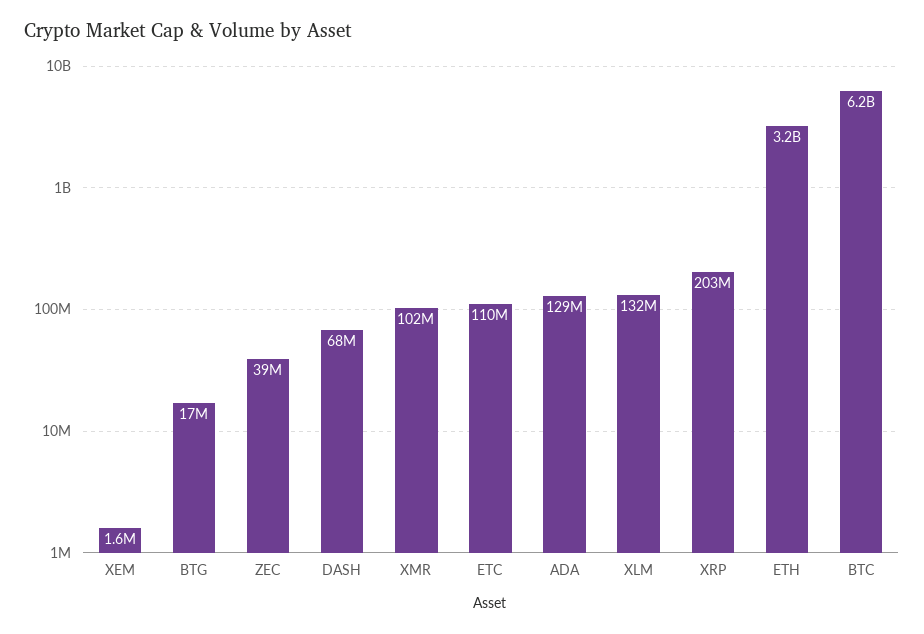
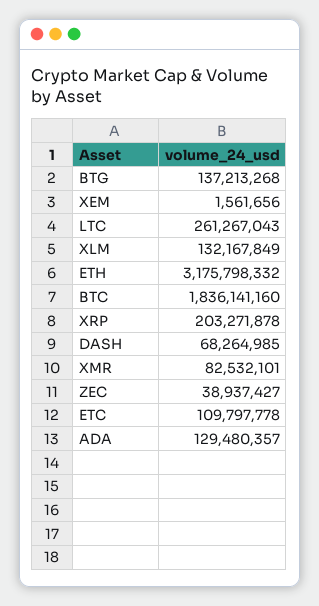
BTG: 17000000 -> 137213268
XMR: 102000000 -> 82532101
BTC: 6200000000 -> 1836141160
LTC: none -> 261267043

